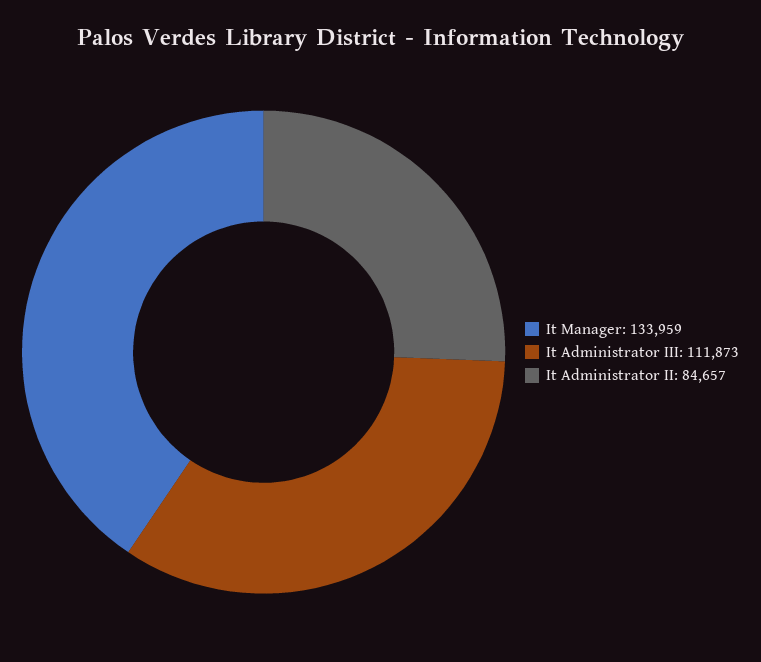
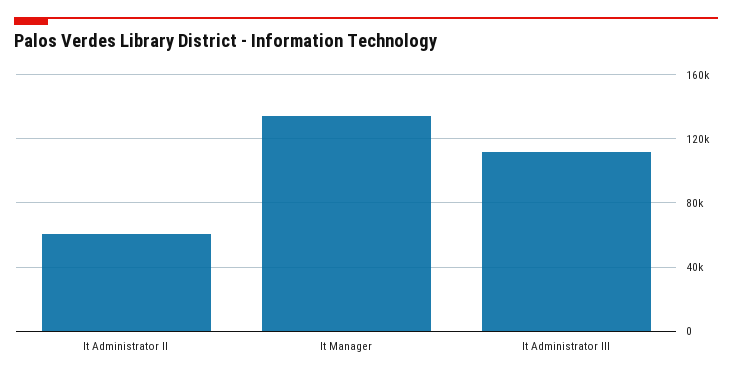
It Administrator II: 84657 -> 60000

